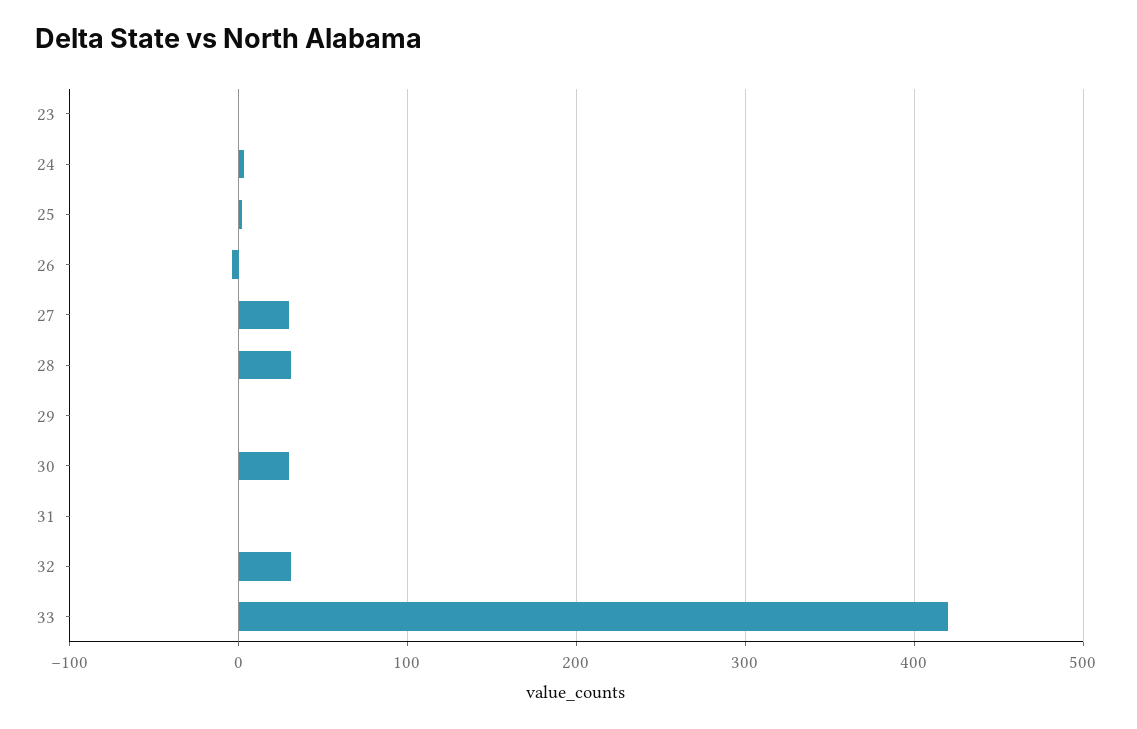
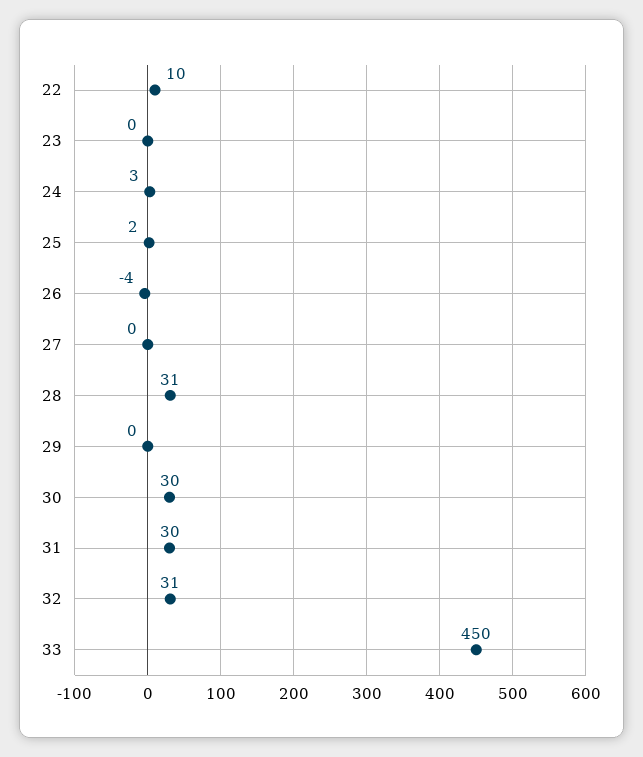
27: 30 -> 0
31: 0 -> 30
33: 420 -> 450
22: none -> 10

